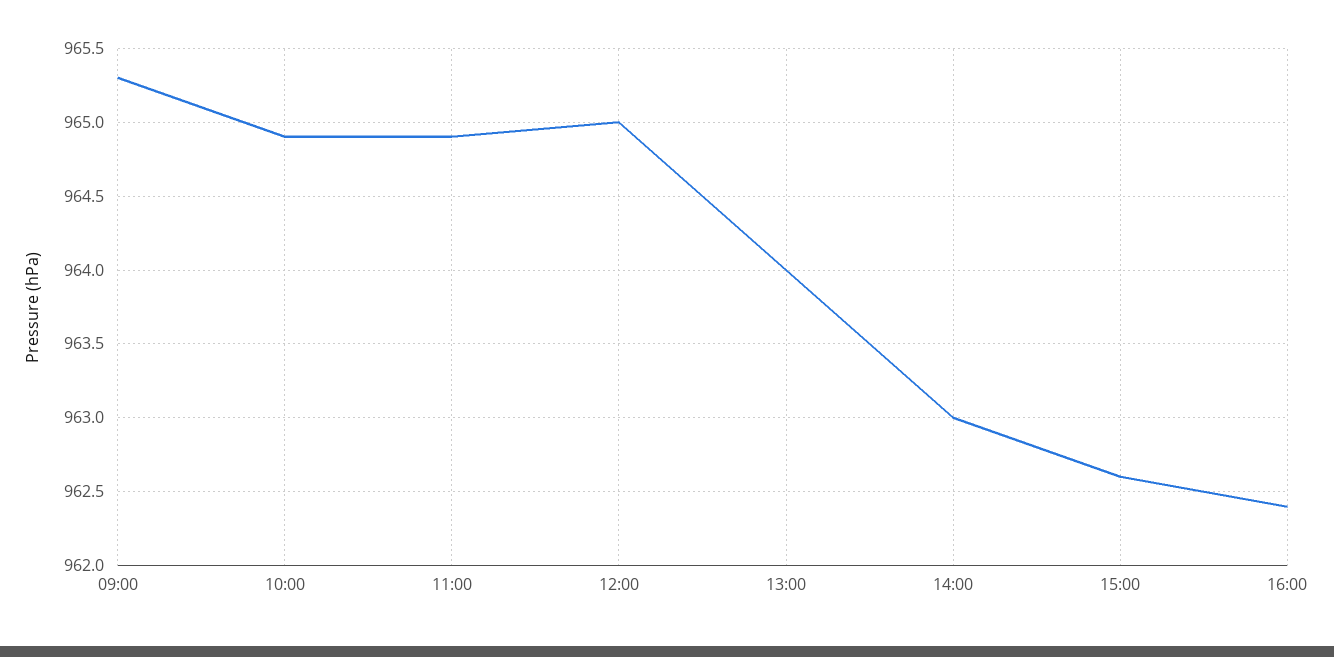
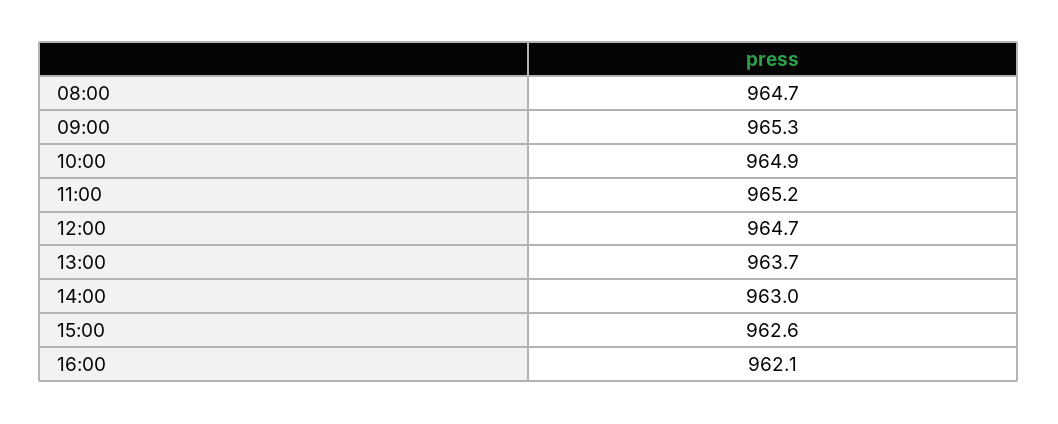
11:00: 964.9 -> 965.2
12:00: 965 -> 964.7
13:00: 964 -> 963.7
16:00: 962.4 -> 962.1
08:00: none -> 964.7

